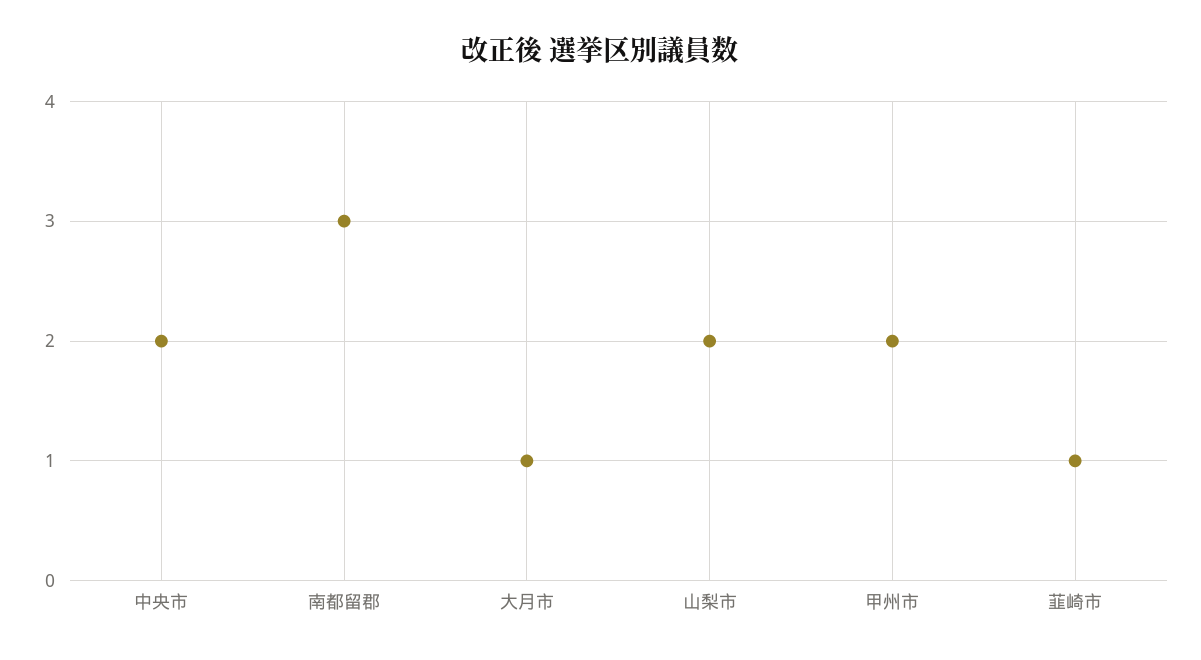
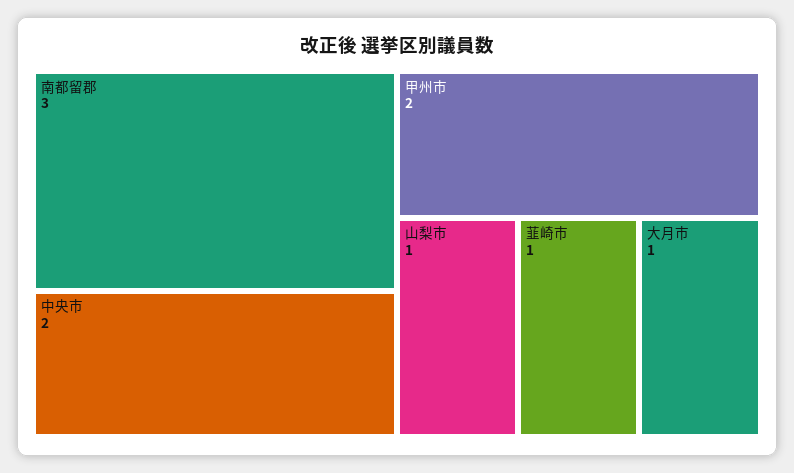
山梨市: 2 -> 1

